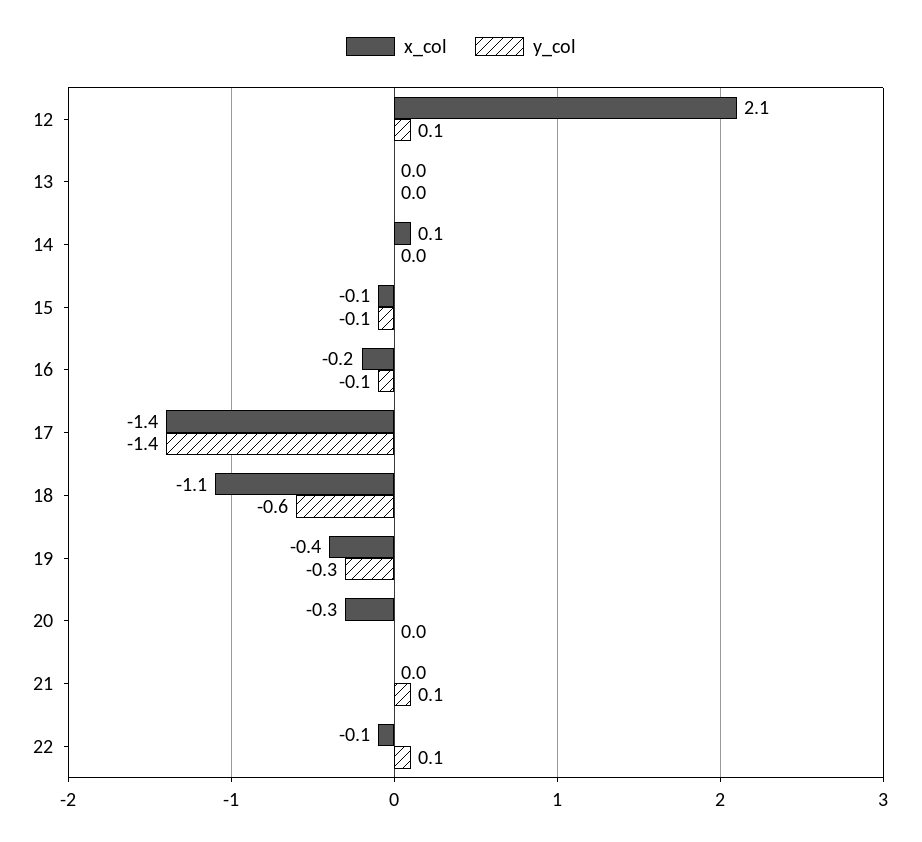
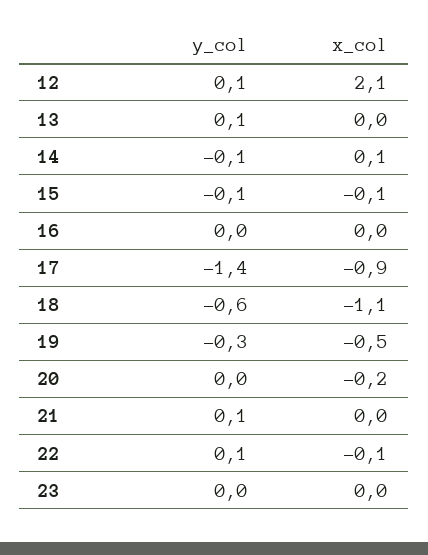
y_col, 13: 0 -> 0.1
y_col, 14: 0 -> -0.1
x_col, 16: -0.2 -> 0
y_col, 16: -0.1 -> 0
x_col, 17: -1.4 -> -0.9
x_col, 19: -0.4 -> -0.5
x_col, 20: -0.3 -> -0.2
y_col, 23: none -> 0
x_col, 23: none -> 0

